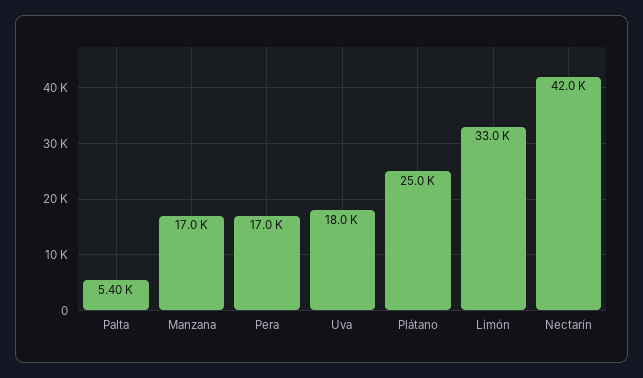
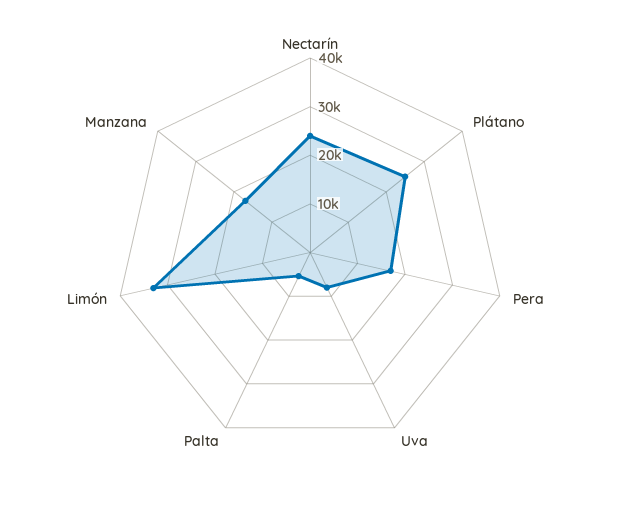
Uva: 18000 -> 8000
Nectarín: 42000 -> 24000

